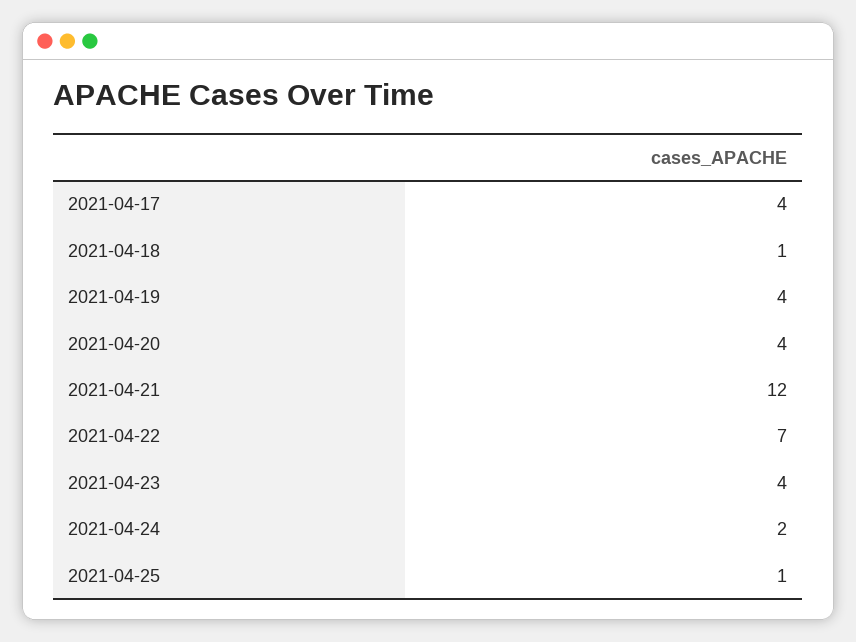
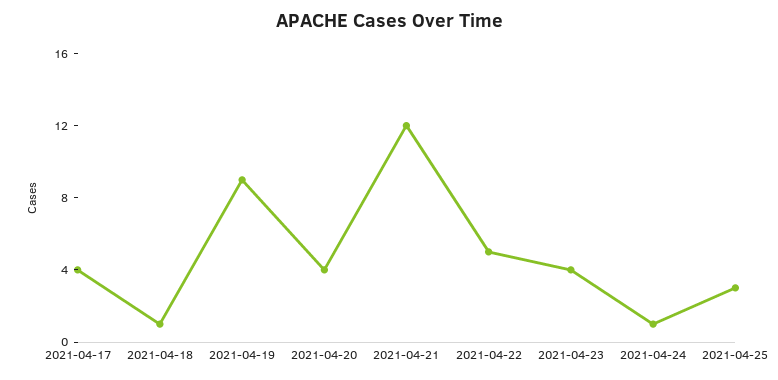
2021-04-19: 4 -> 9
2021-04-22: 7 -> 5
2021-04-24: 2 -> 1
2021-04-25: 1 -> 3

